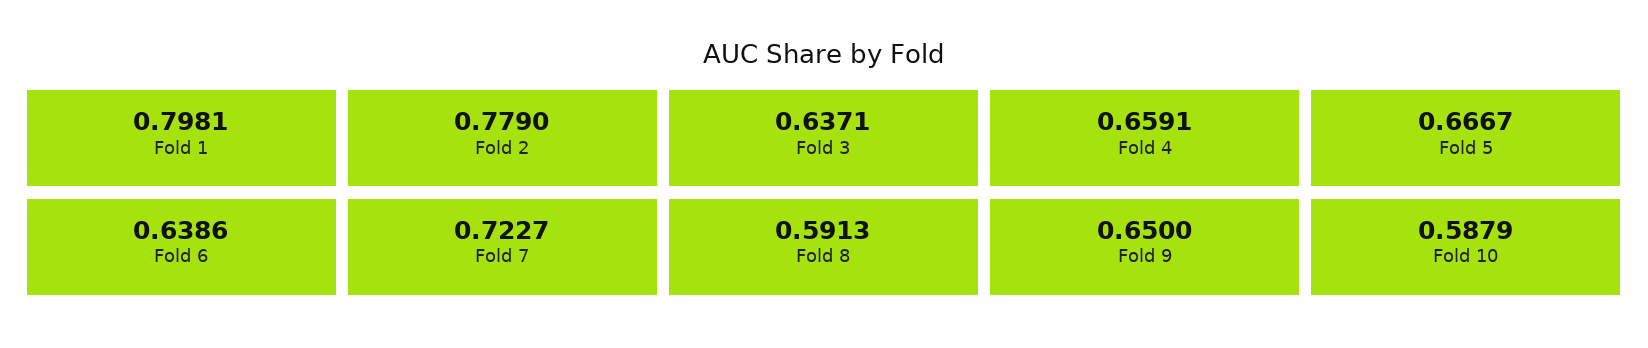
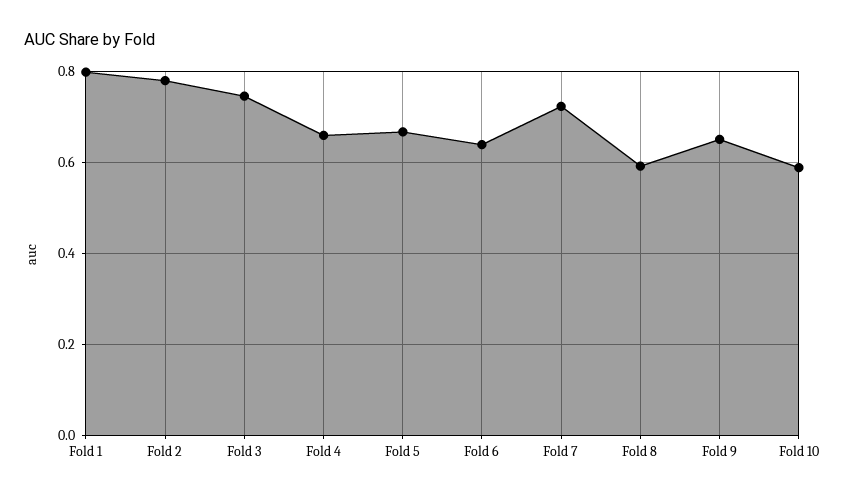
Fold 3: 0.6371 -> 0.74

